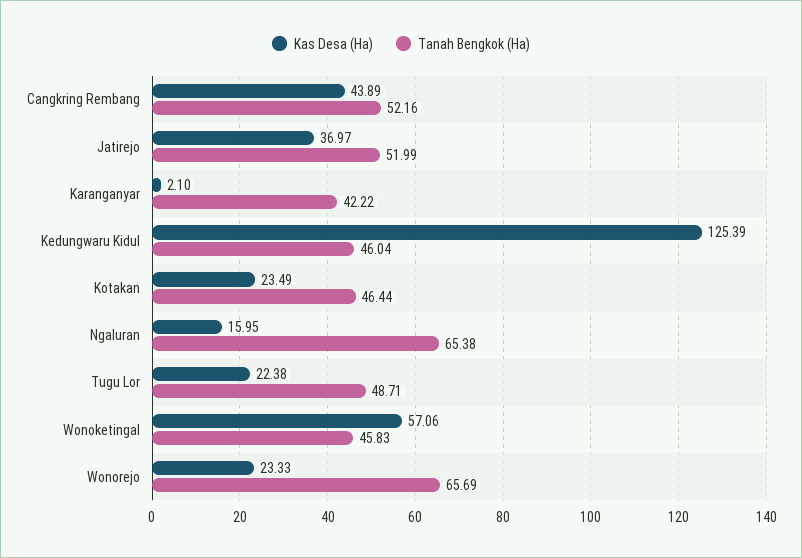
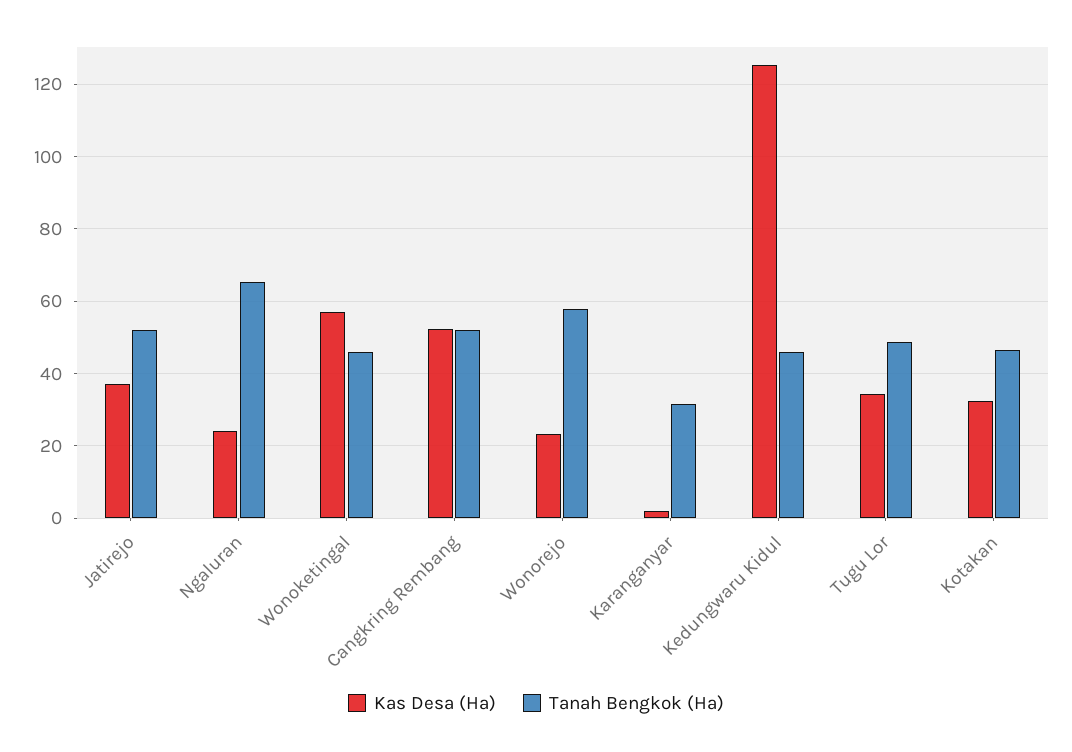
Kas Desa (Ha), Cangkring Rembang: 43.89 -> 52
Tanah Bengkok (Ha), Karanganyar: 42.22 -> 32
Kas Desa (Ha), Kotakan: 23.49 -> 32
Kas Desa (Ha), Ngaluran: 15.95 -> 24
Kas Desa (Ha), Tugu Lor: 22.38 -> 34
Tanah Bengkok (Ha), Wonorejo: 65.69 -> 58

